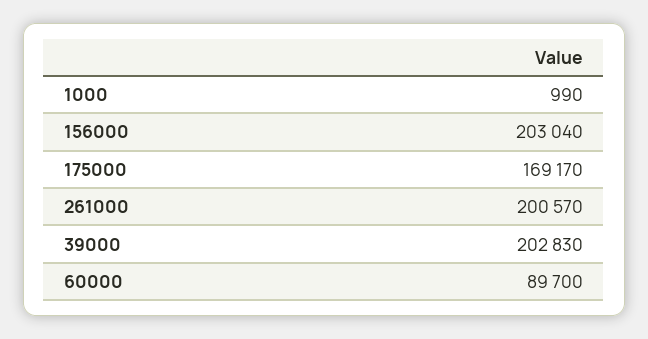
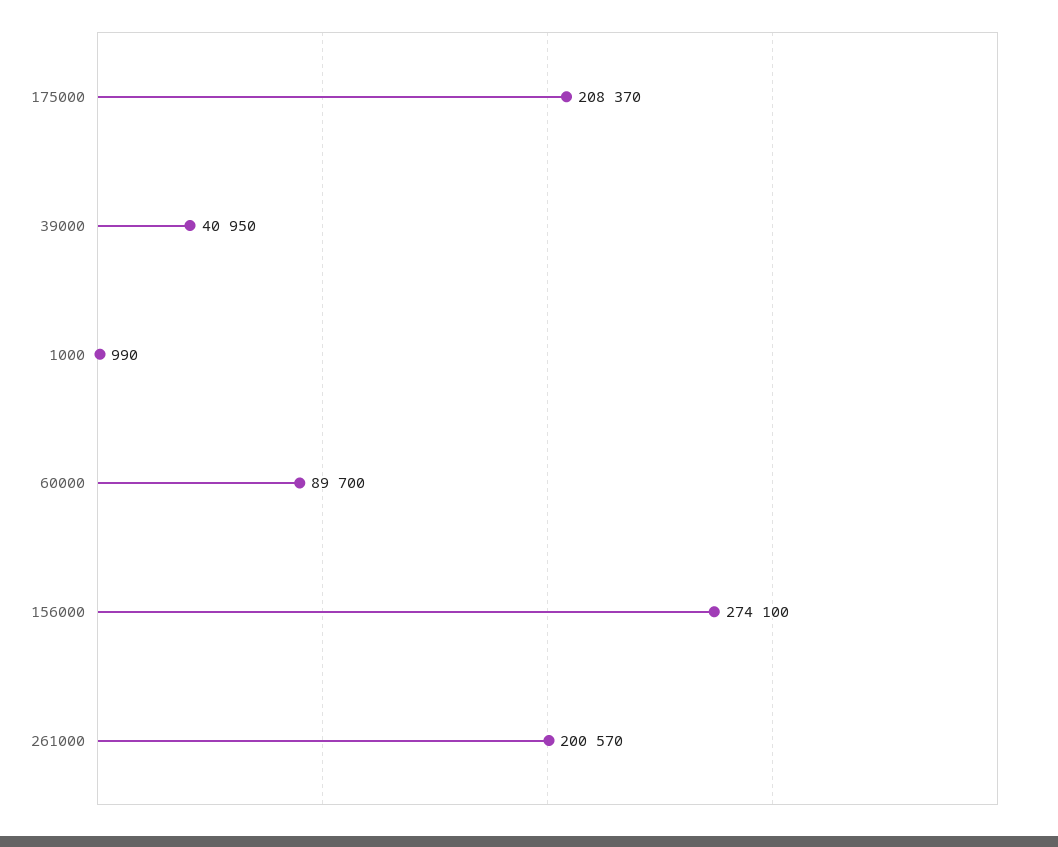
156000: 203040 -> 274100
175000: 169170 -> 208370
39000: 202830 -> 40950

